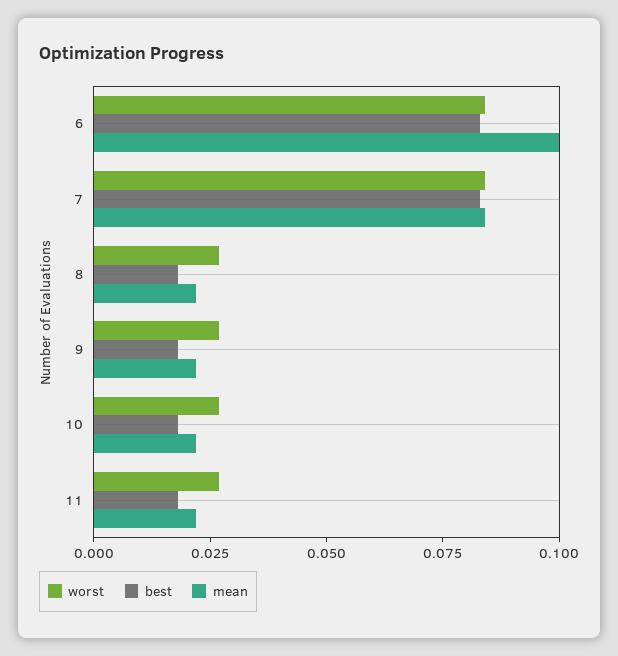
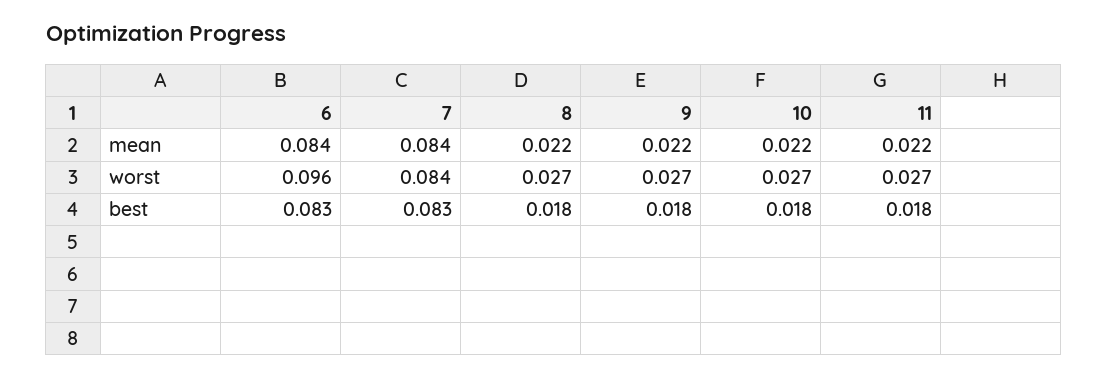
worst, 6: 0.085 -> 0.096
mean, 6: 0.1 -> 0.084

